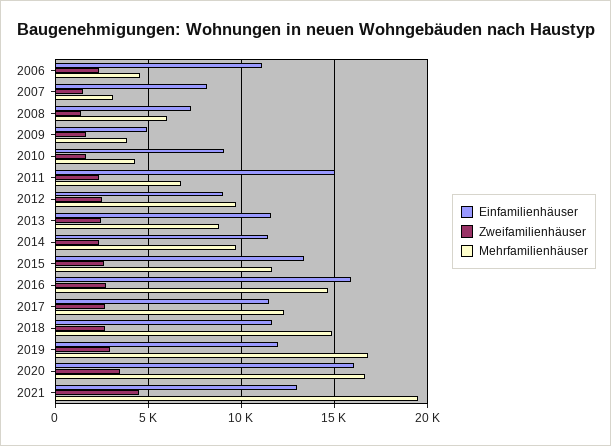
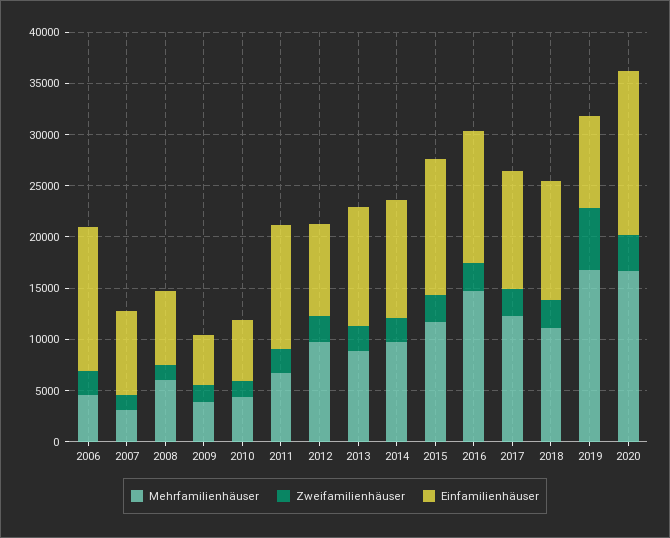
Einfamilienhäuser, 2006: 11000 -> 14000
Einfamilienhäuser, 2010: 9000 -> 6000
Einfamilienhäuser, 2011: 15000 -> 12000
Einfamilienhäuser, 2016: 16000 -> 13000
Mehrfamilienhäuser, 2018: 15000 -> 11000
Einfamilienhäuser, 2019: 12000 -> 9000
Zweifamilienhäuser, 2019: 3000 -> 6000
Einfamilienhäuser, 2021: 13000 -> none
Zweifamilienhäuser, 2021: 4500 -> none
Mehrfamilienhäuser, 2021: 19500 -> none

